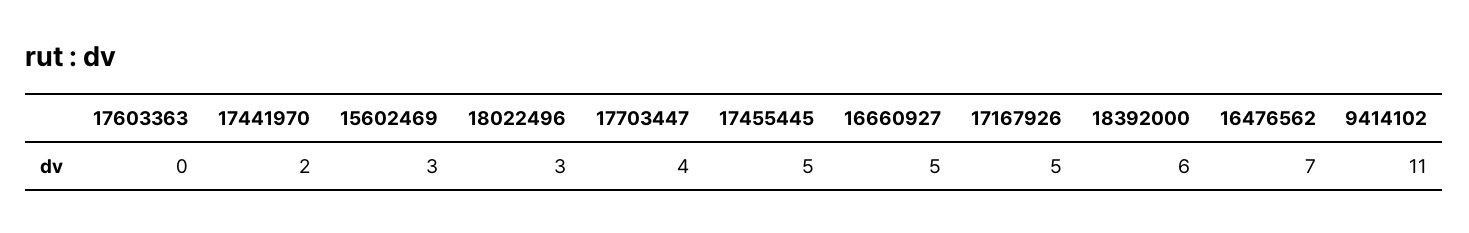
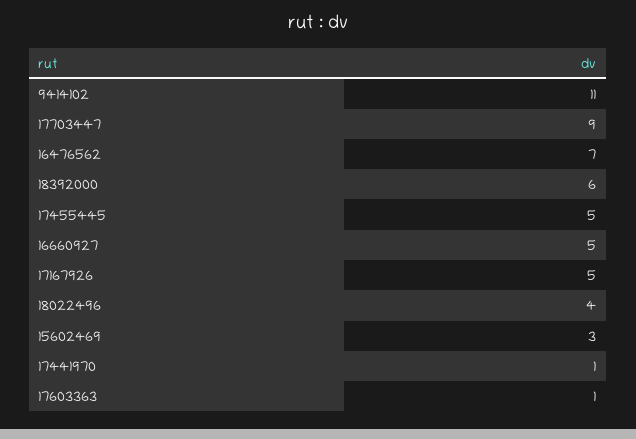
17603363: 0 -> 1
17441970: 2 -> 1
18022496: 3 -> 4
17703447: 4 -> 9

